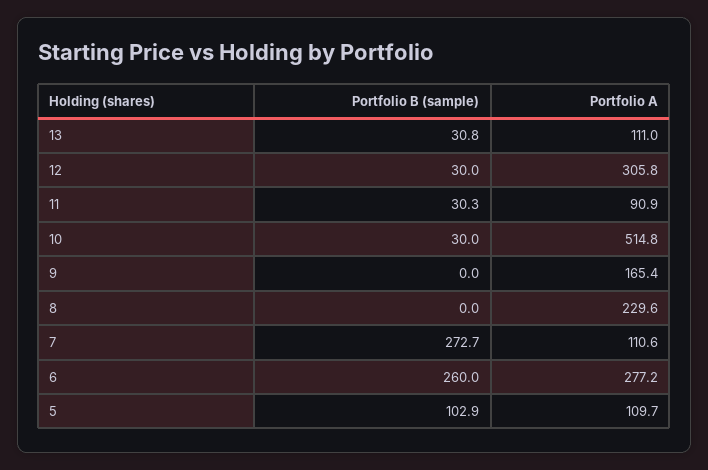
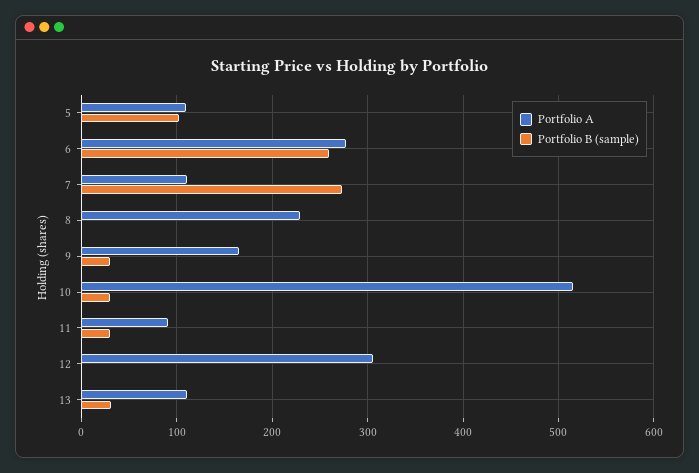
Portfolio B (sample), 12: 30 -> 0
Portfolio B (sample), 9: 0 -> 30

